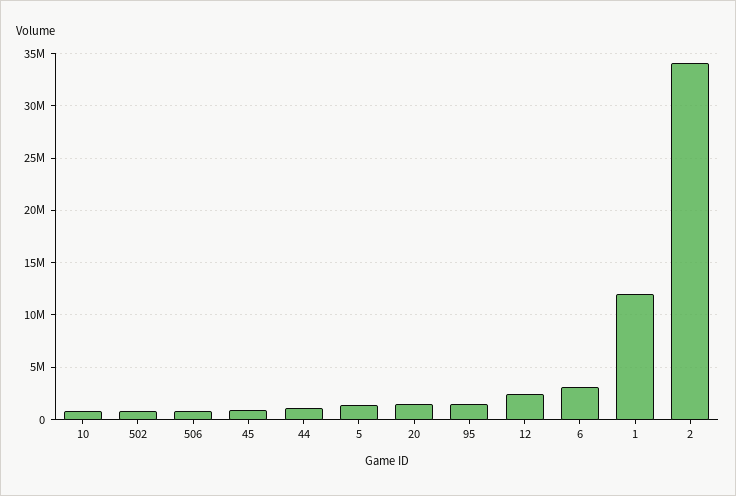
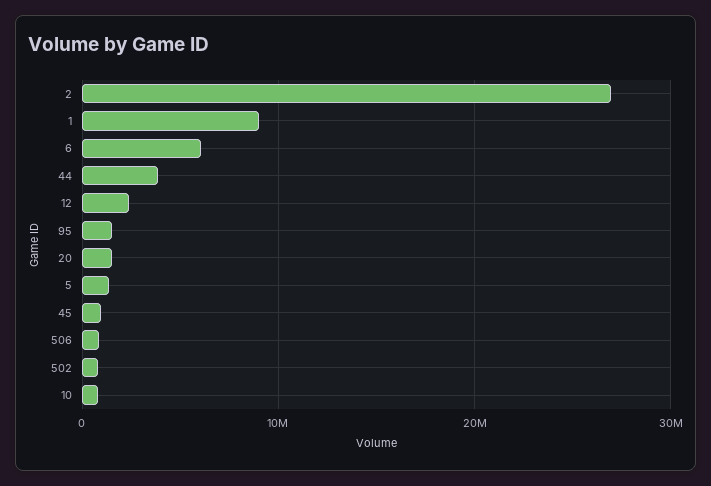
44: 1000000 -> 4000000
6: 3000000 -> 6000000
1: 12000000 -> 9000000
2: 34000000 -> 27000000

